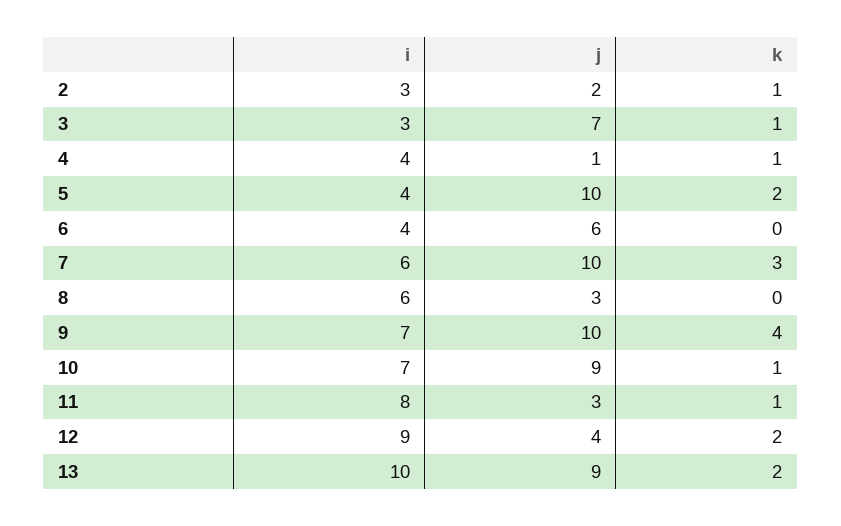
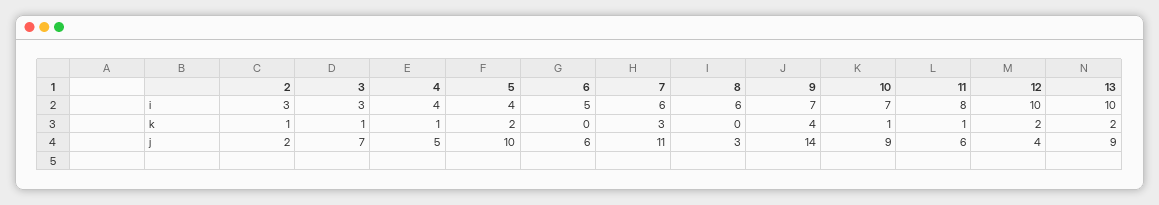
j, 4: 1 -> 5
i, 6: 4 -> 5
j, 7: 10 -> 11
j, 9: 10 -> 14
j, 11: 3 -> 6
i, 12: 9 -> 10

